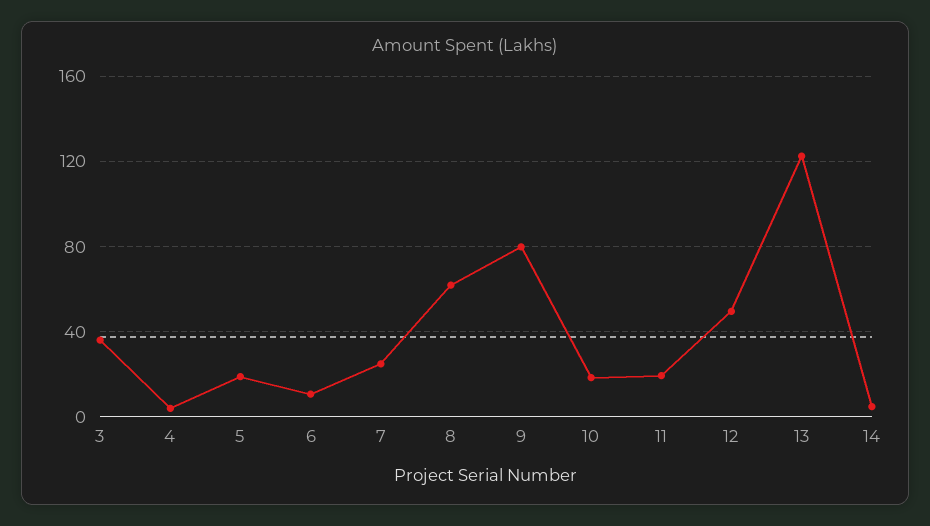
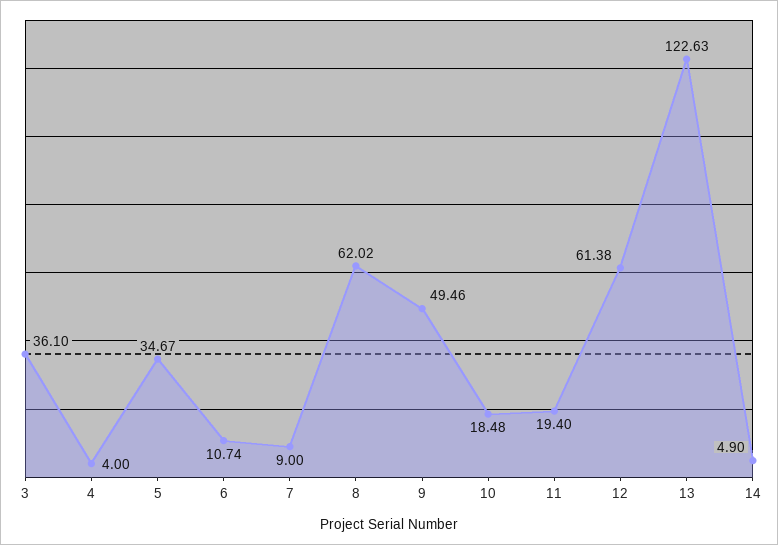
5: 20 -> 34.67
7: 25 -> 9
9: 80 -> 49.46
12: 50 -> 61.38

